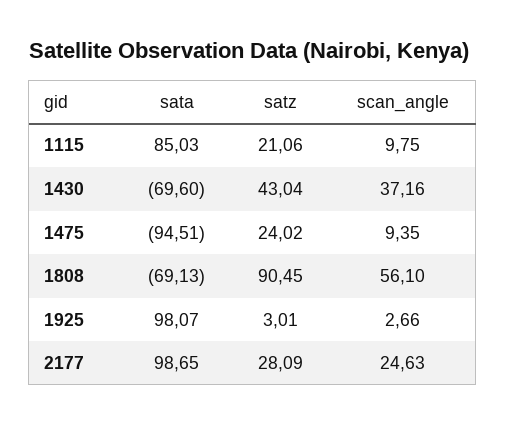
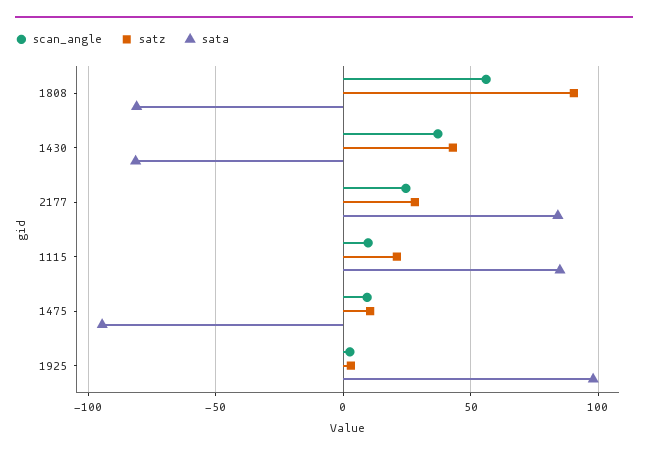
sata, 1430: -69.6 -> -80
satz, 1475: 24.02 -> 10
sata, 1808: -69.13 -> -80
sata, 2177: 98.65 -> 85

